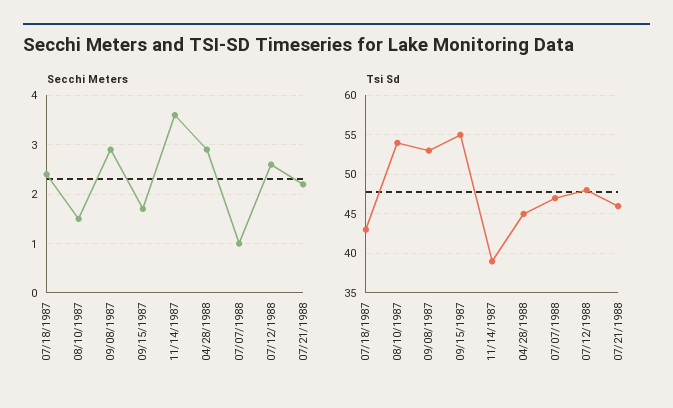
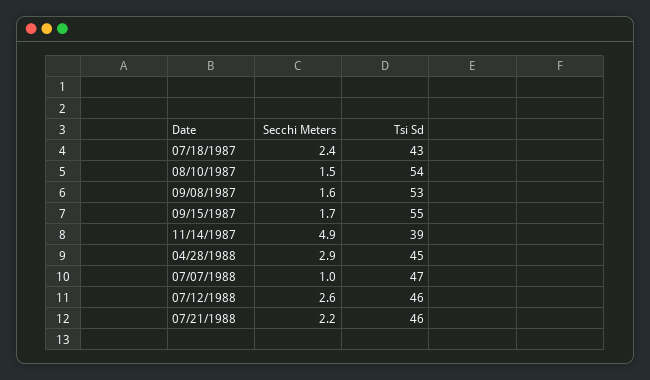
Secchi Meters, 09/08/1987: 3 -> 1.6
Secchi Meters, 11/14/1987: 3.5 -> 4.9
Tsi Sd, 07/12/1988: 48 -> 46

